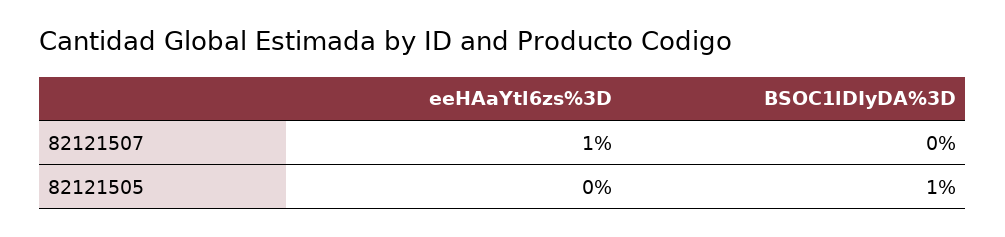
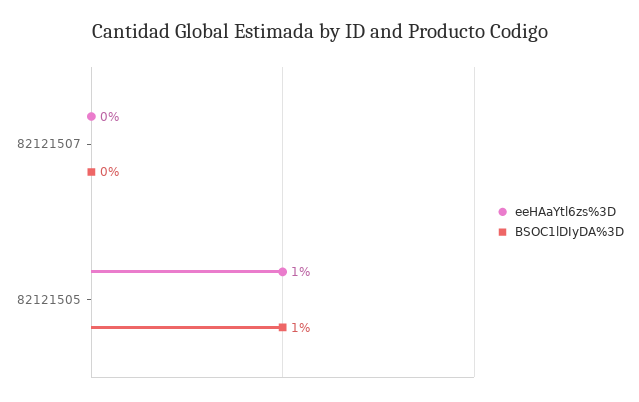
eeHAaYtl6zs%3D, 82121507: 1 -> 0
eeHAaYtl6zs%3D, 82121505: 0 -> 1

